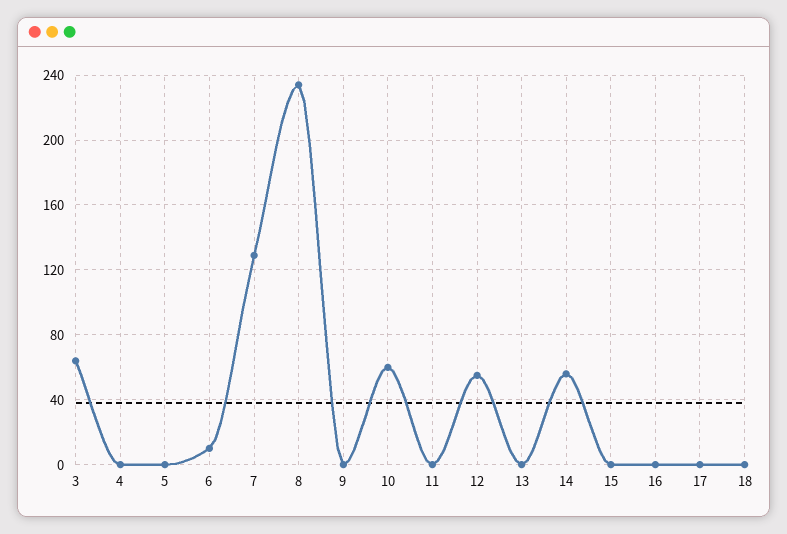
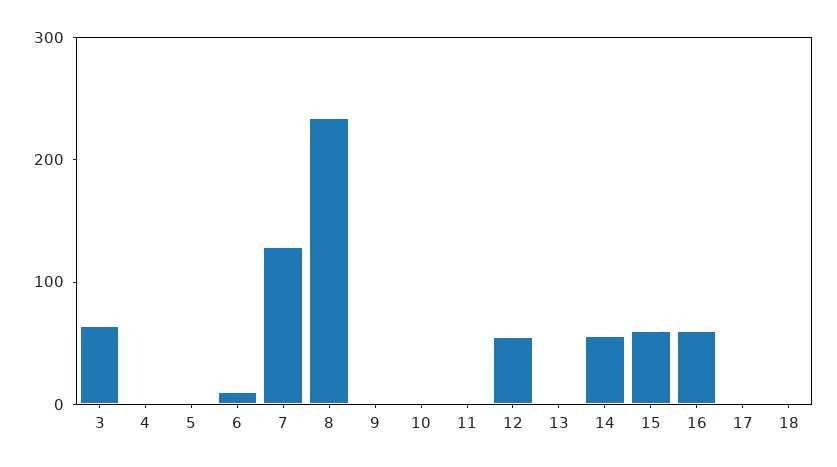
10: 60 -> 0
15: 0 -> 60
16: 0 -> 60

